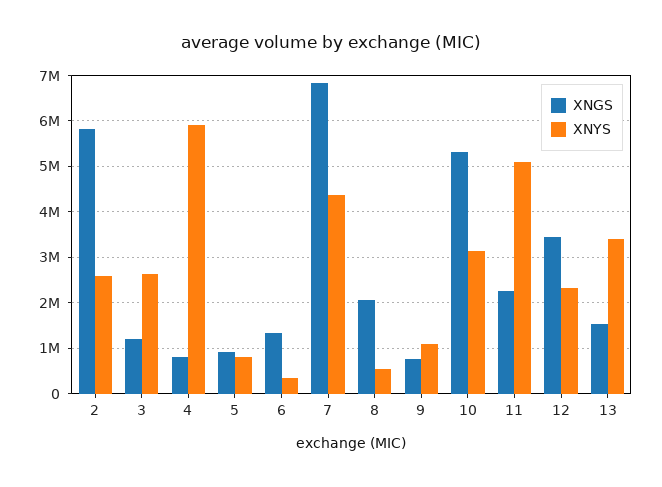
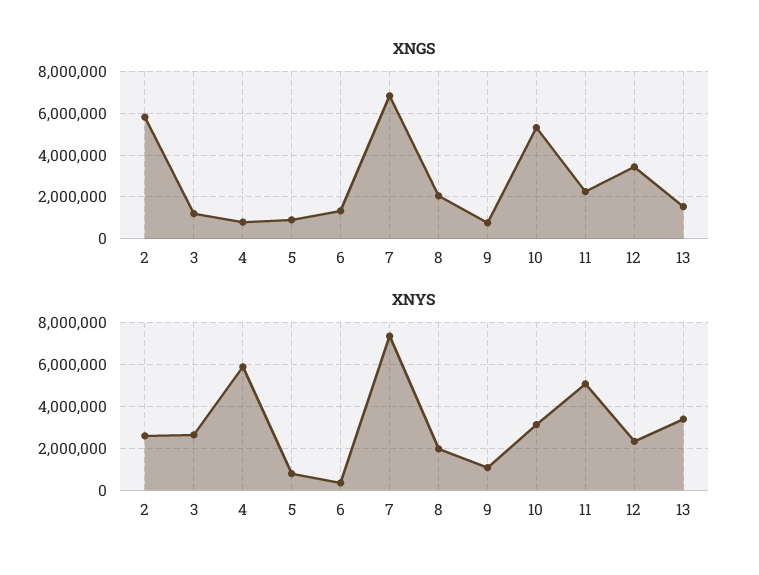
XNYS, 7: 4400000 -> 7500000
XNYS, 8: 600000 -> 2000000

